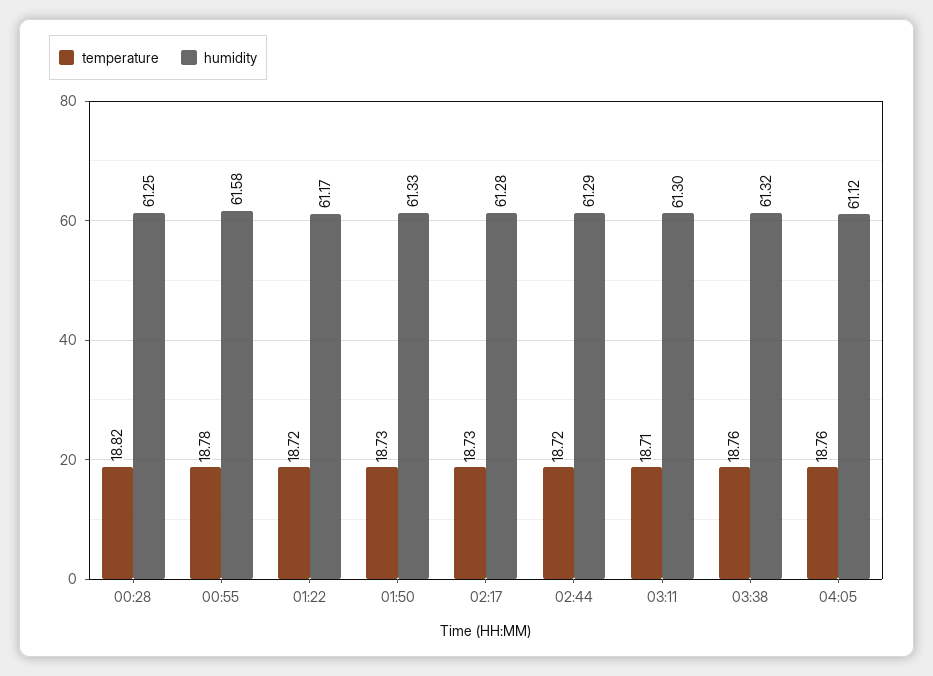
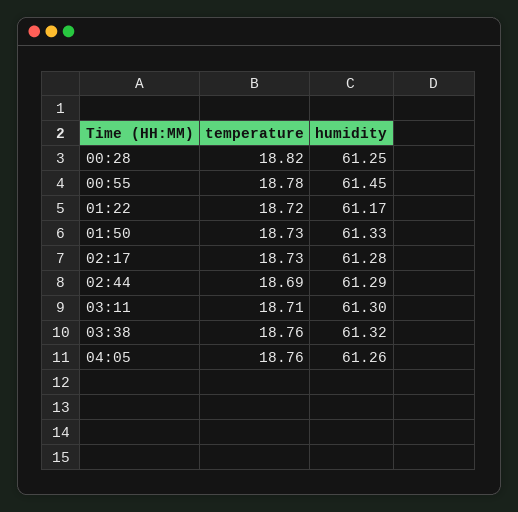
humidity, 00:55: 61.58 -> 61.45
temperature, 02:44: 18.72 -> 18.69
humidity, 04:05: 61.12 -> 61.26

